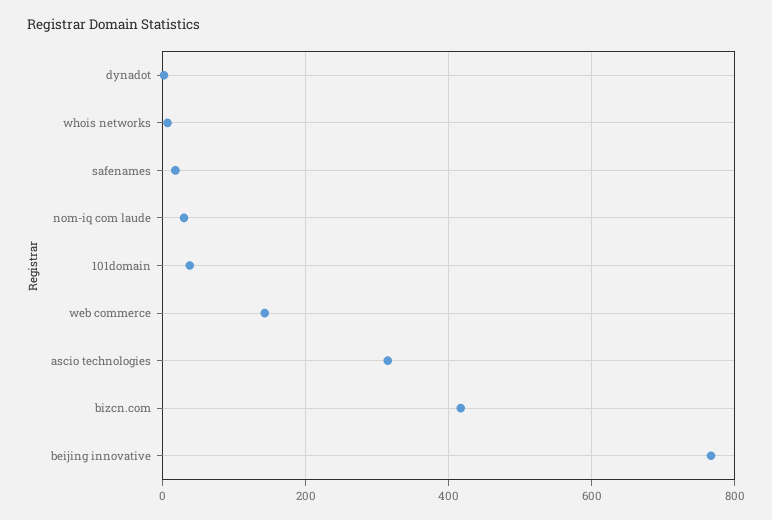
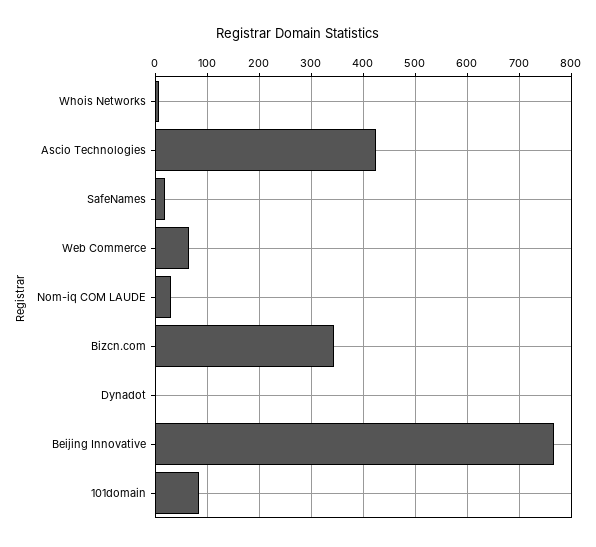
101domain: 40 -> 80
web commerce: 140 -> 60
ascio technologies: 320 -> 420
bizcn.com: 420 -> 340

